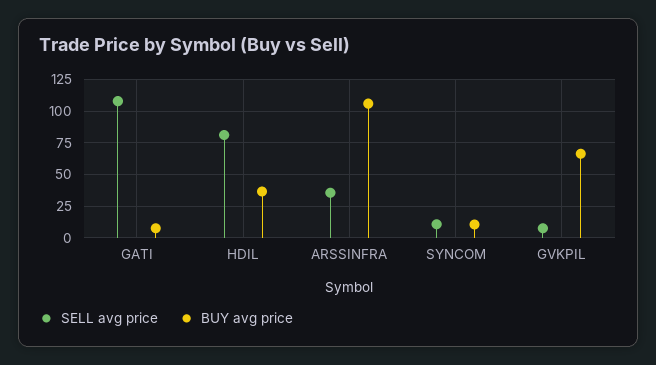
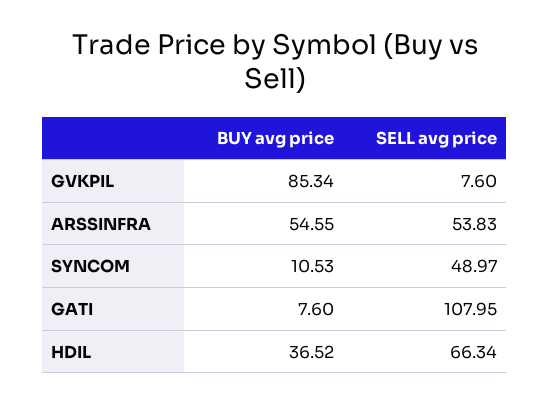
SELL avg price, HDIL: 80 -> 66.34
SELL avg price, ARSSINFRA: 35 -> 53.83
BUY avg price, ARSSINFRA: 105 -> 54.55
SELL avg price, SYNCOM: 10 -> 48.97
BUY avg price, GVKPIL: 65 -> 85.34

